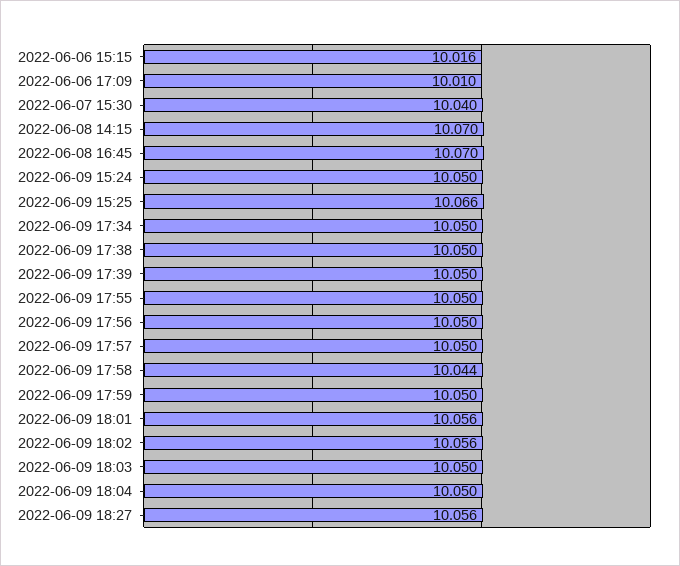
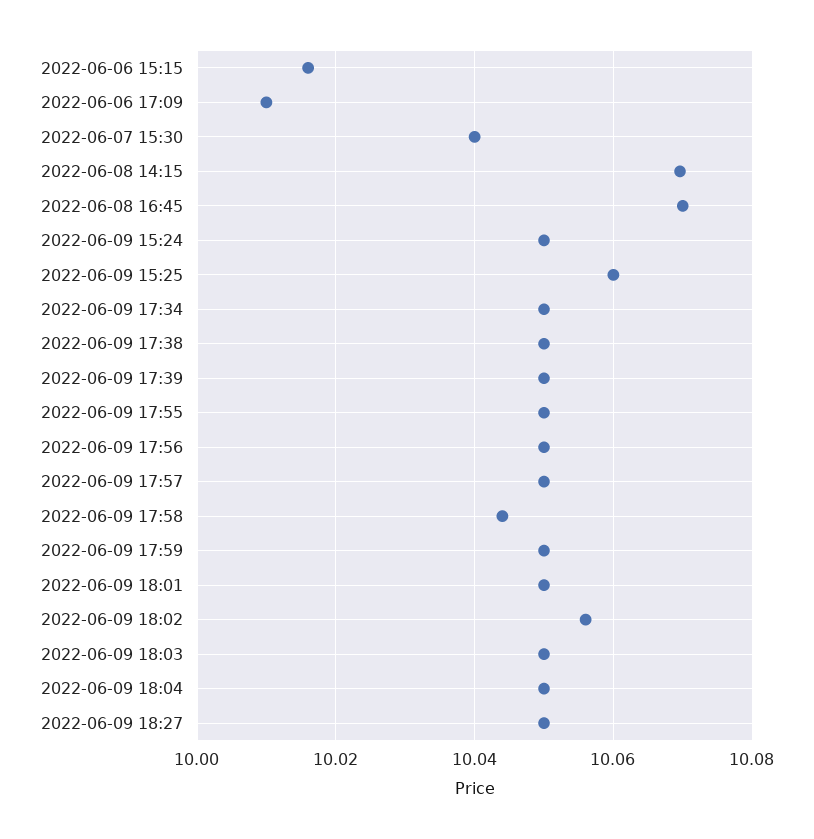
2022-06-09 15:25: 10.066 -> 10.06
2022-06-09 18:01: 10.056 -> 10.05
2022-06-09 18:27: 10.056 -> 10.05

